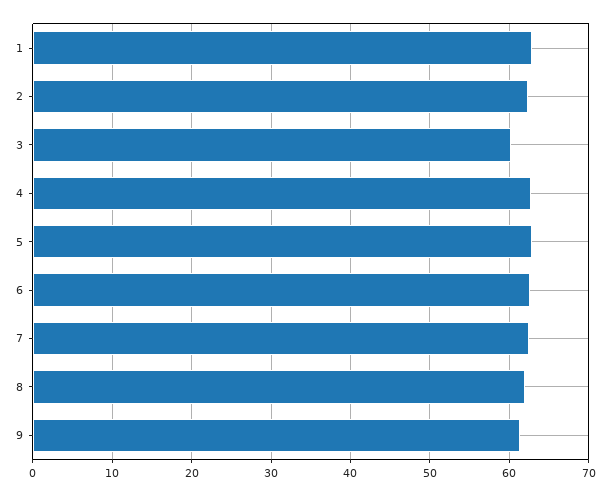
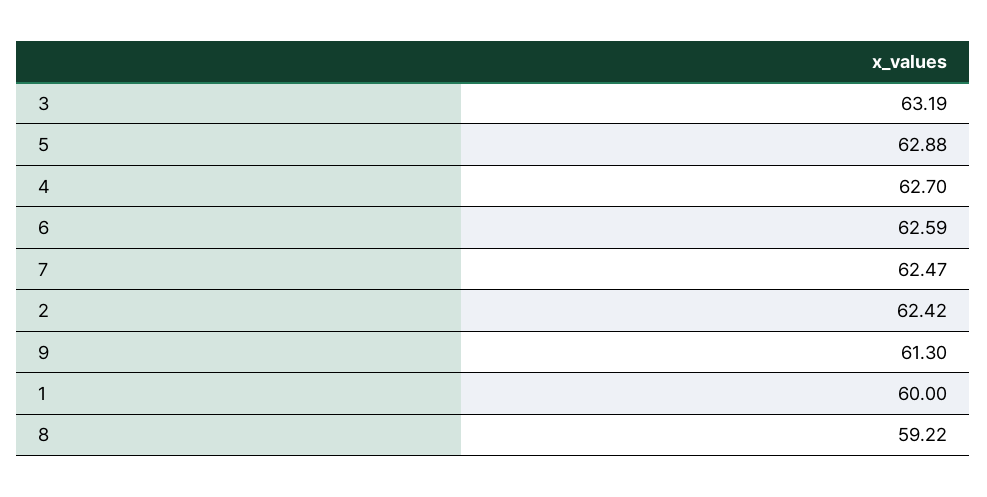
1: 63 -> 60
3: 60 -> 63.19
8: 62 -> 59.22

